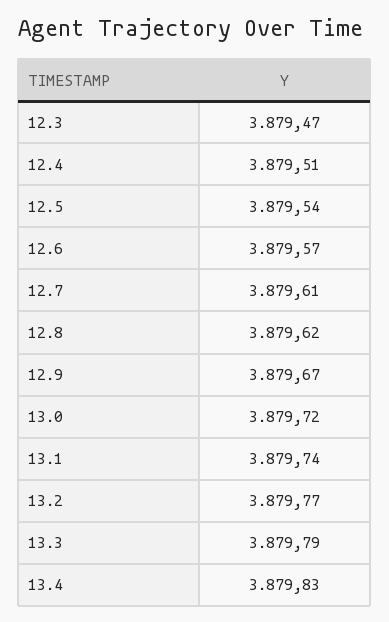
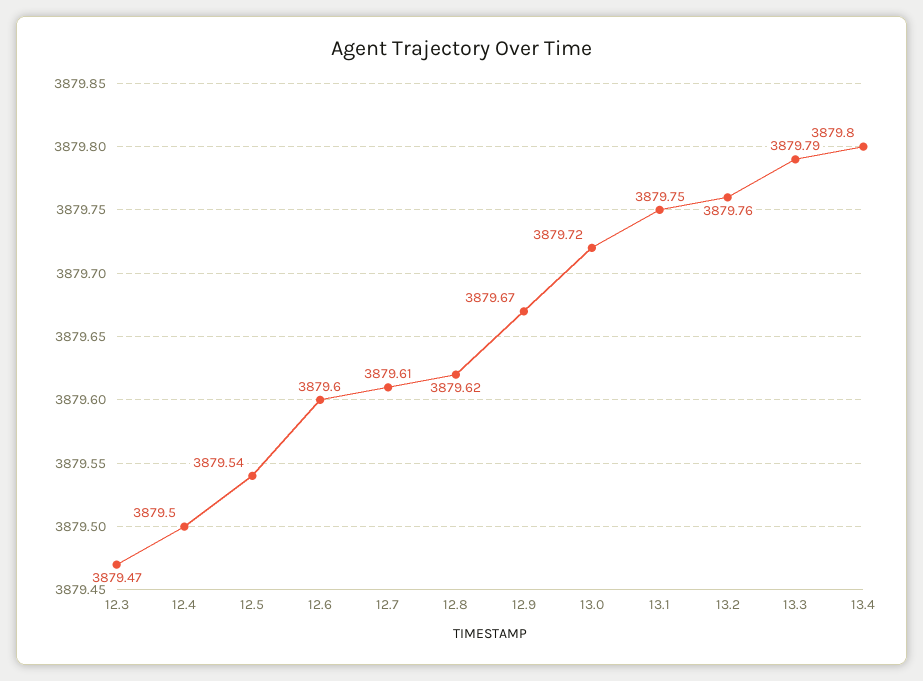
12.4: 3879.51 -> 3879.5
12.6: 3879.57 -> 3879.6
13.1: 3879.74 -> 3879.75
13.2: 3879.77 -> 3879.76
13.4: 3879.83 -> 3879.8

